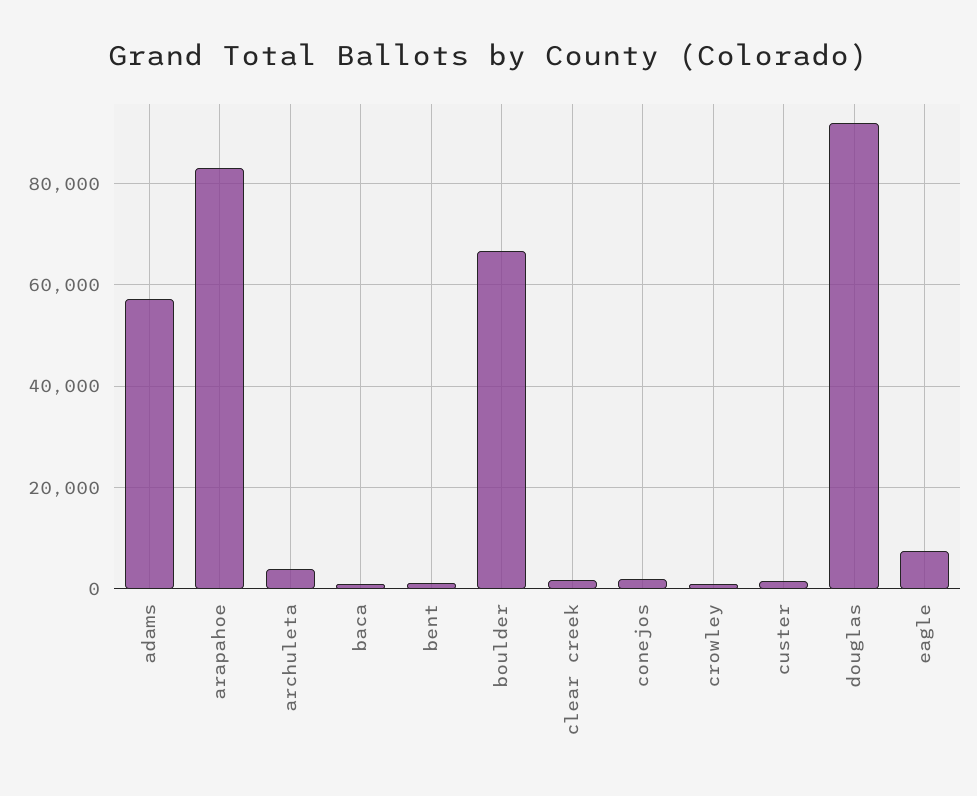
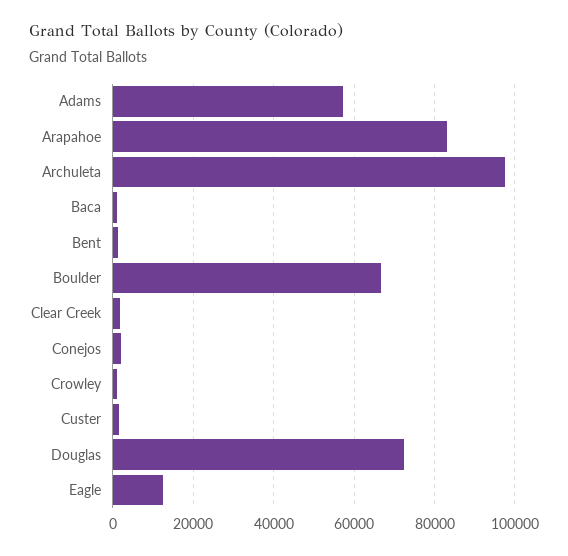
archuleta: 4000 -> 98000
douglas: 92000 -> 72000
eagle: 8000 -> 12000

